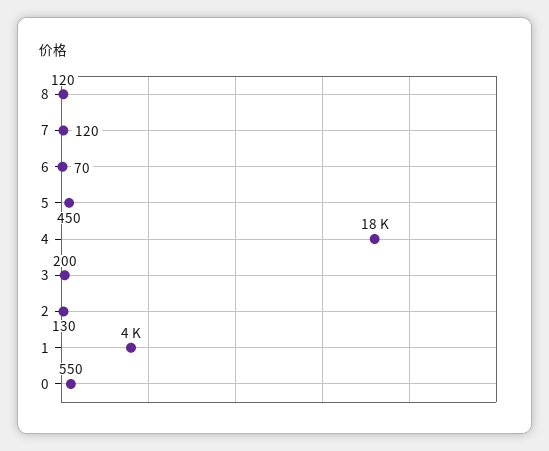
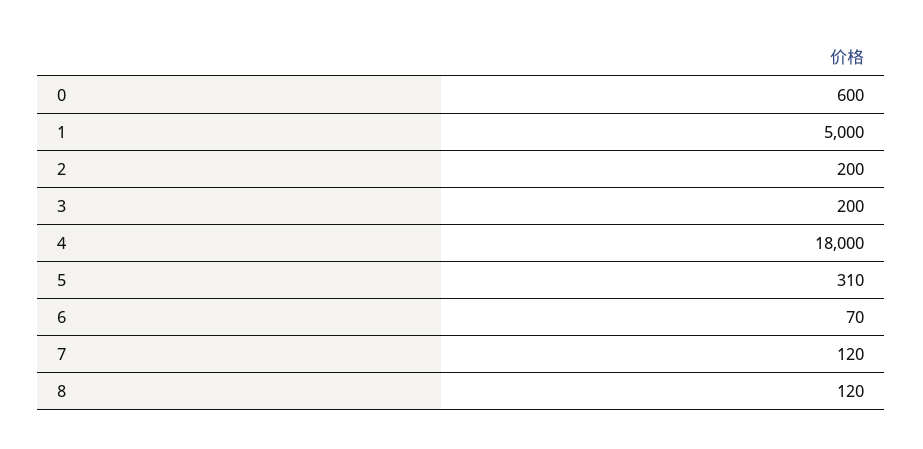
5: 450 -> 310
2: 130 -> 200
1: 4000 -> 5000
0: 550 -> 600

